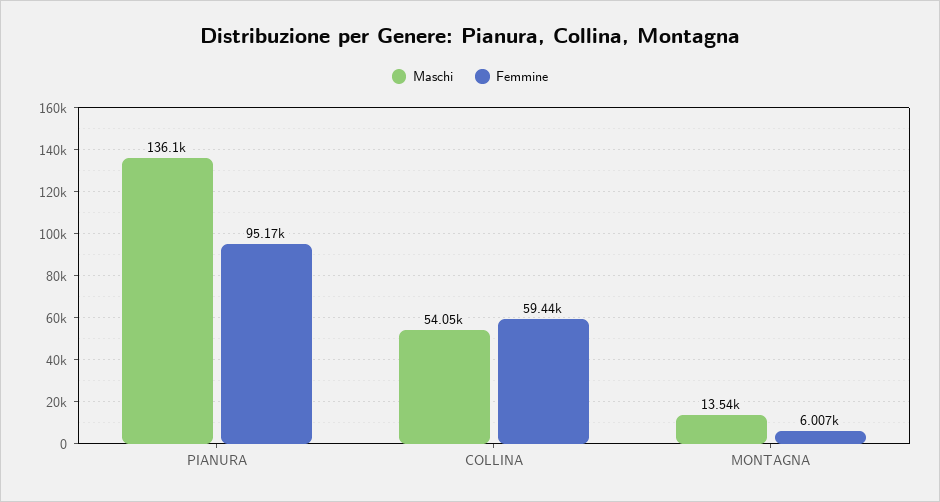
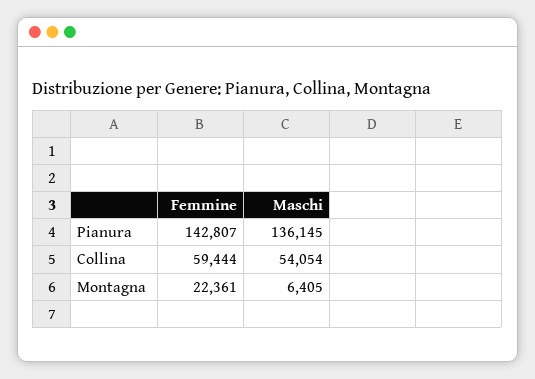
Femmine, PIANURA: 95170 -> 142807
Maschi, MONTAGNA: 13540 -> 6405
Femmine, MONTAGNA: 6007 -> 22361

